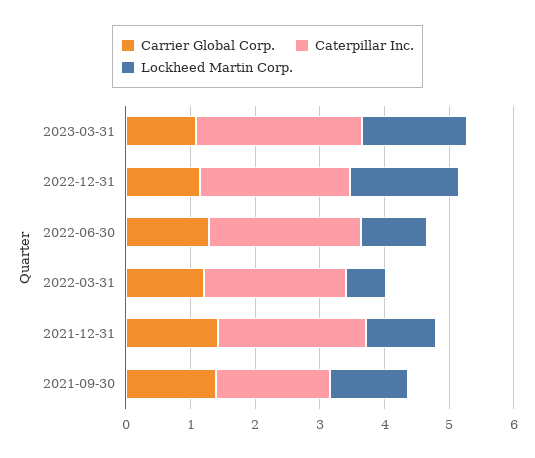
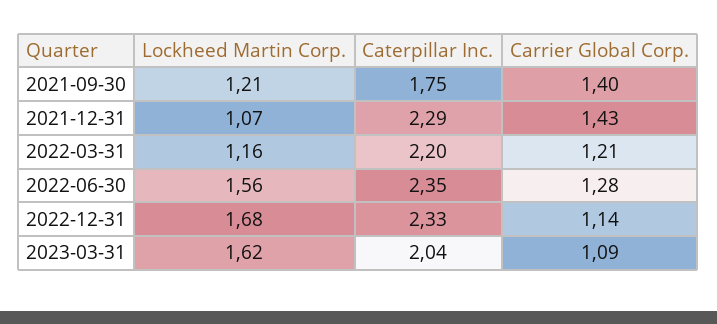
Caterpillar Inc., 2023-03-31: 2.6 -> 2.04
Lockheed Martin Corp., 2022-06-30: 1 -> 1.56
Lockheed Martin Corp., 2022-03-31: 0.6 -> 1.16

